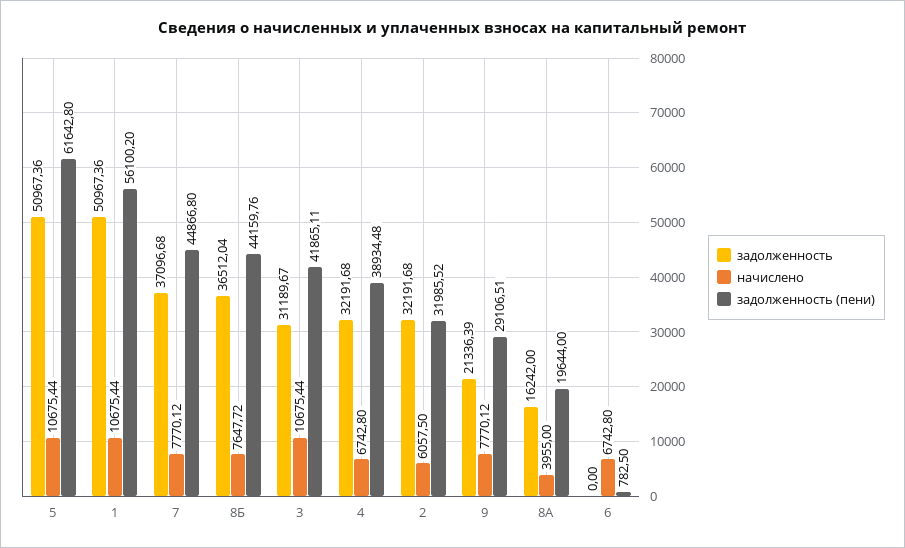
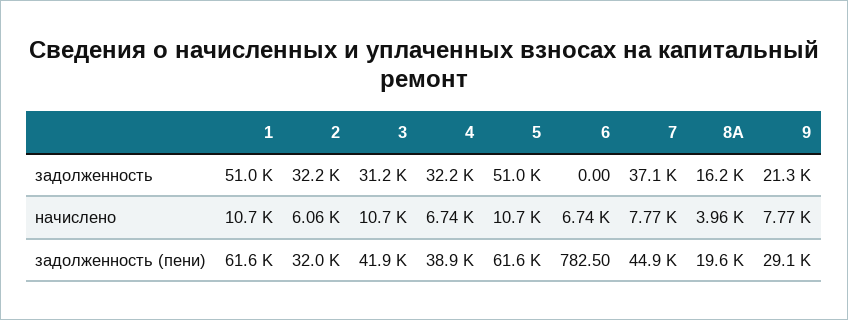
задолженность (пени), 1: 56100.2 -> 61600
задолженность, 8Б: 36512.04 -> none
начислено, 8Б: 7647.72 -> none
задолженность (пени), 8Б: 44159.76 -> none

